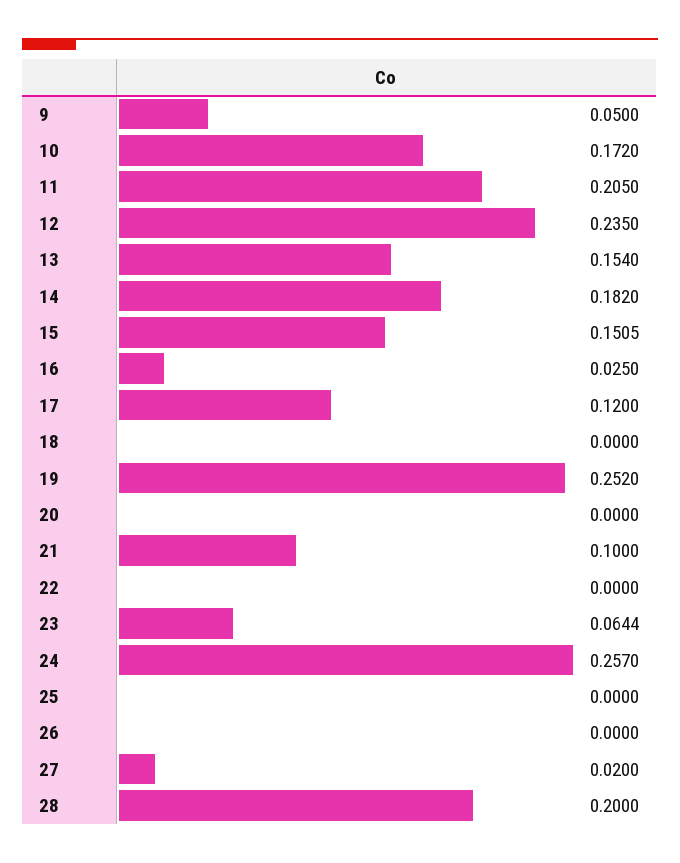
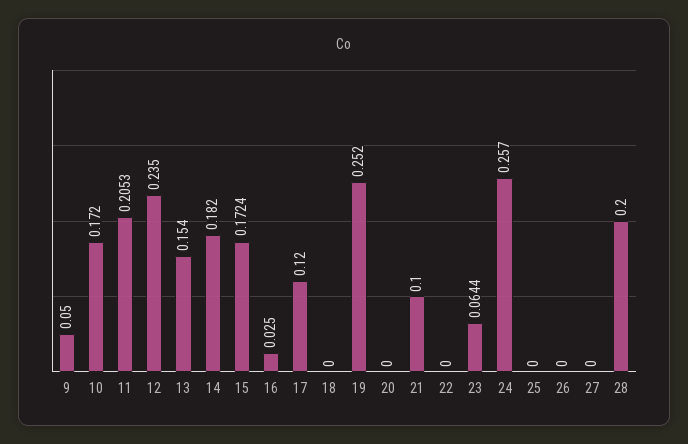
11: 0.205 -> 0.2053
15: 0.1505 -> 0.1724
27: 0.02 -> 0

